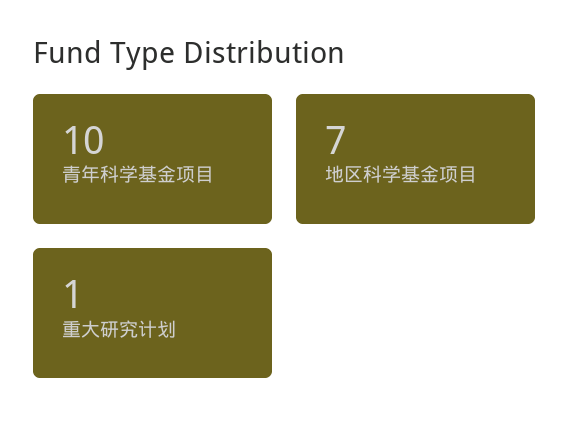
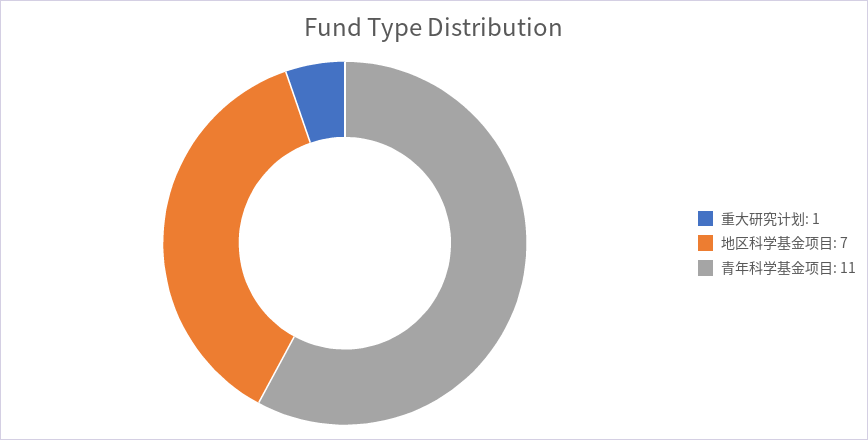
青年科学基金项目: 10 -> 11

